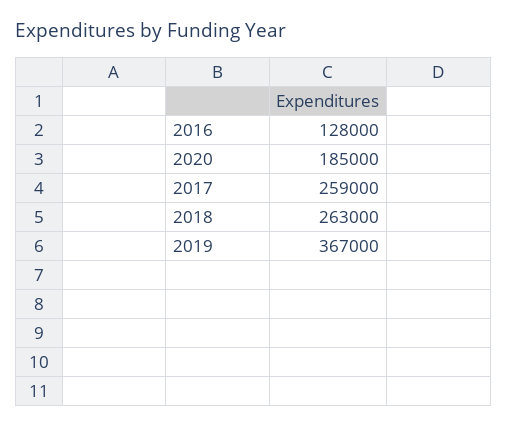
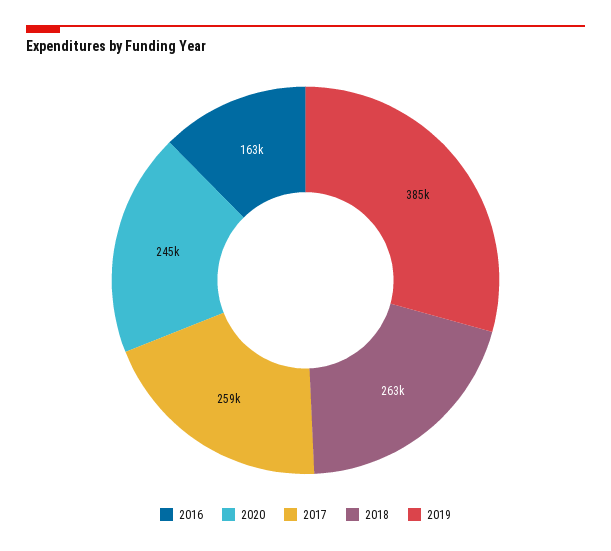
2016: 128000 -> 163000
2020: 185000 -> 245000
2019: 367000 -> 385000

